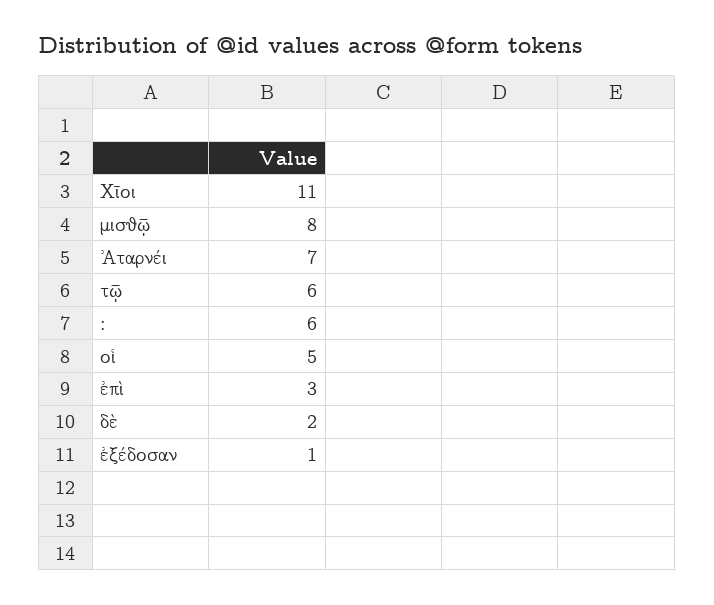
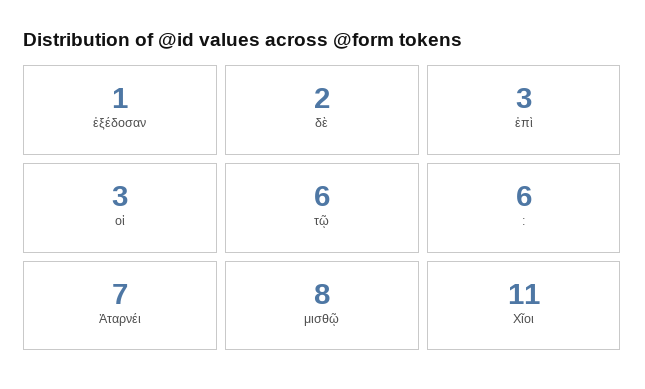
οἱ: 5 -> 3

